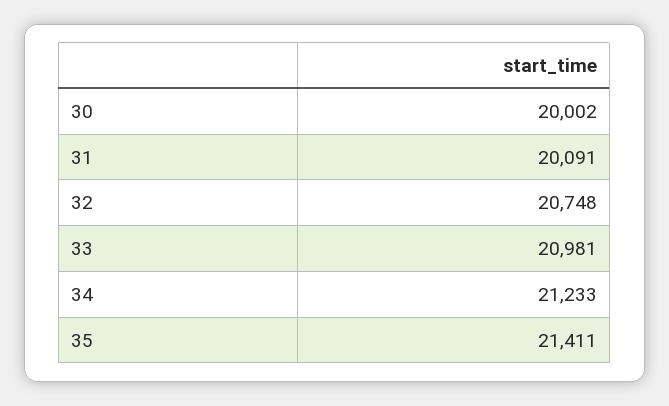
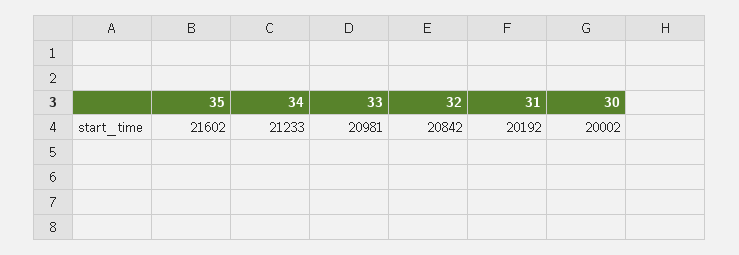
31: 20091 -> 20192
32: 20748 -> 20842
35: 21411 -> 21602

